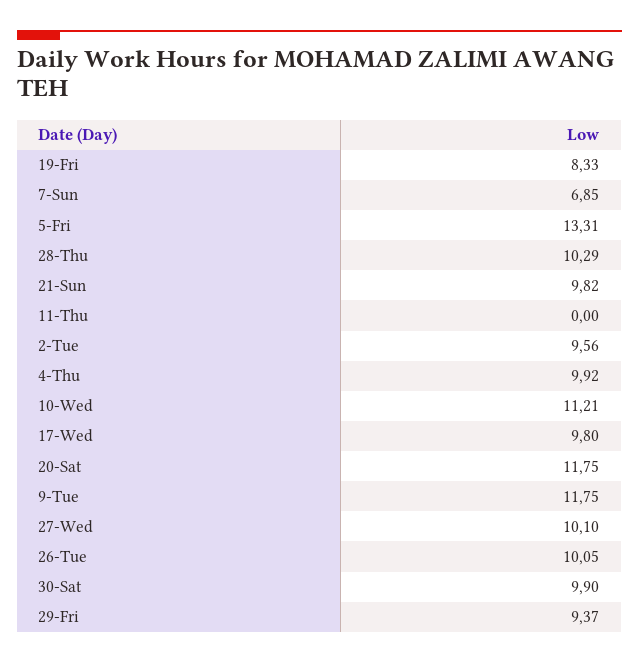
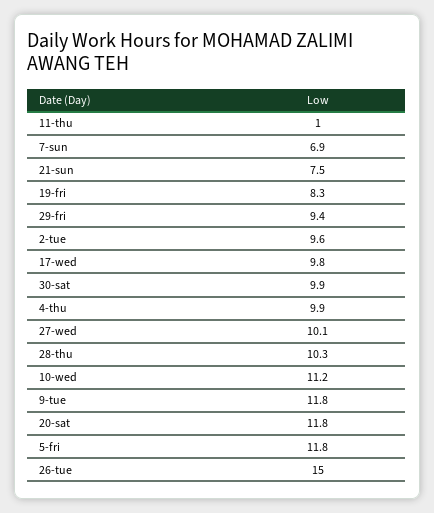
5-Fri: 13.31 -> 11.8
21-Sun: 9.82 -> 7.5
11-Thu: 0 -> 1
26-Tue: 10.05 -> 15

